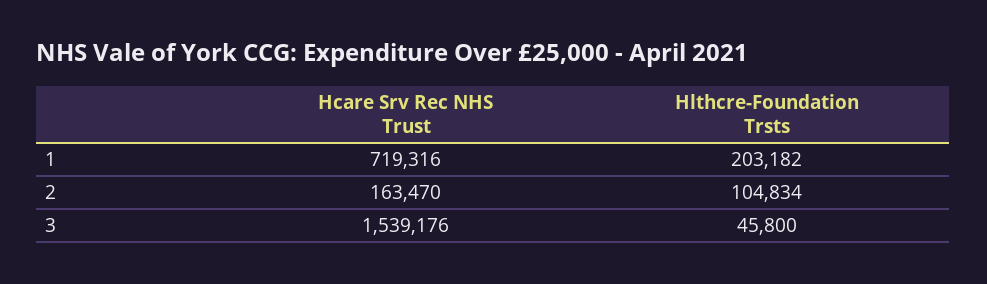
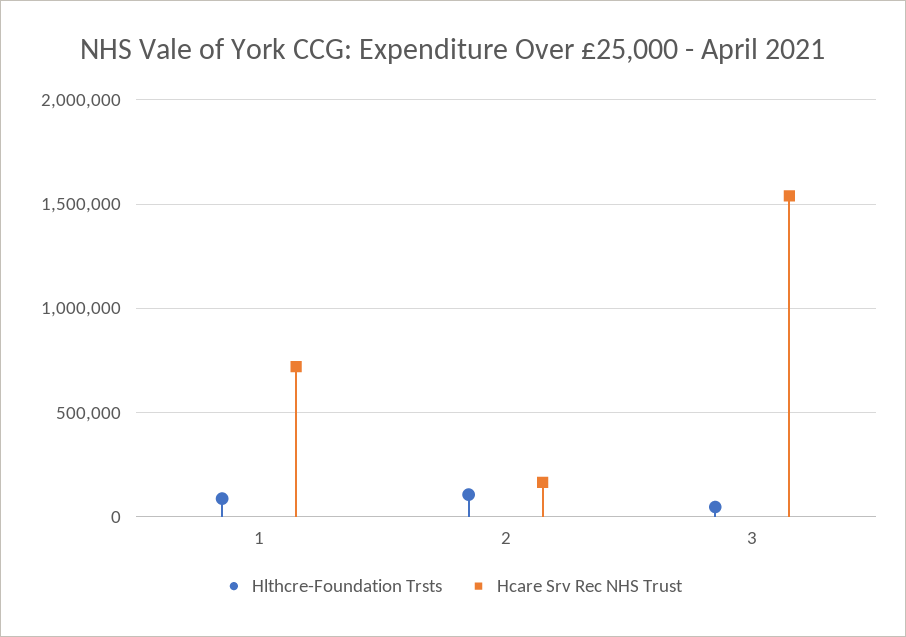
Hlthcre-Foundation Trsts, 1: 203182 -> 100000

